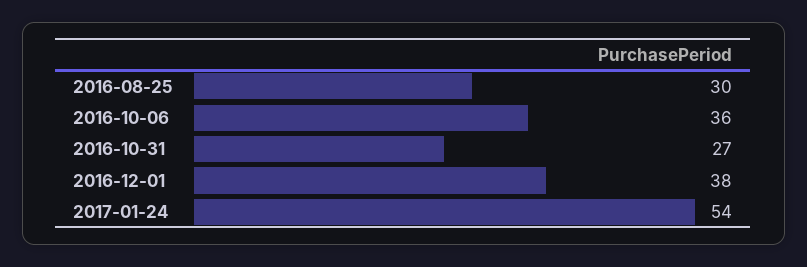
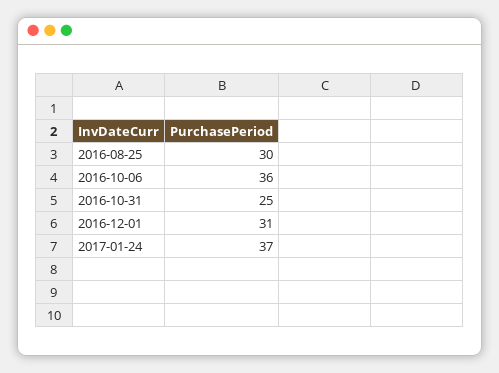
2016-10-31: 27 -> 25
2016-12-01: 38 -> 31
2017-01-24: 54 -> 37

